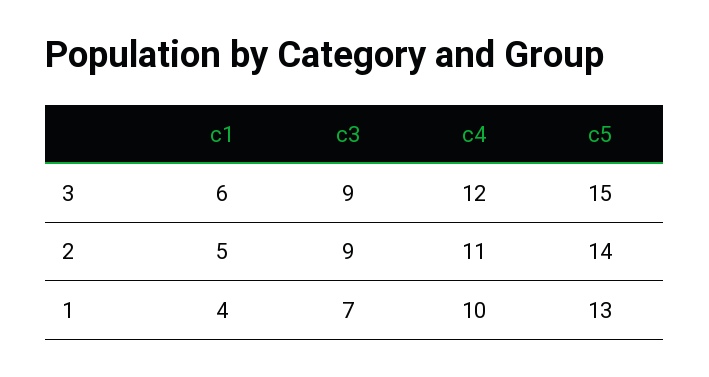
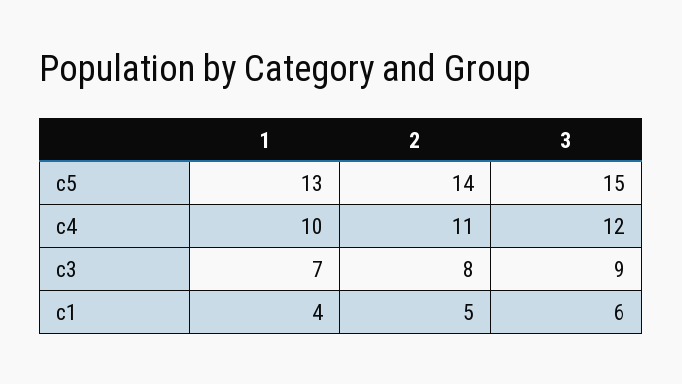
c3, 2: 9 -> 8

